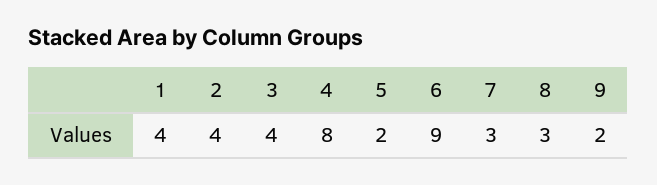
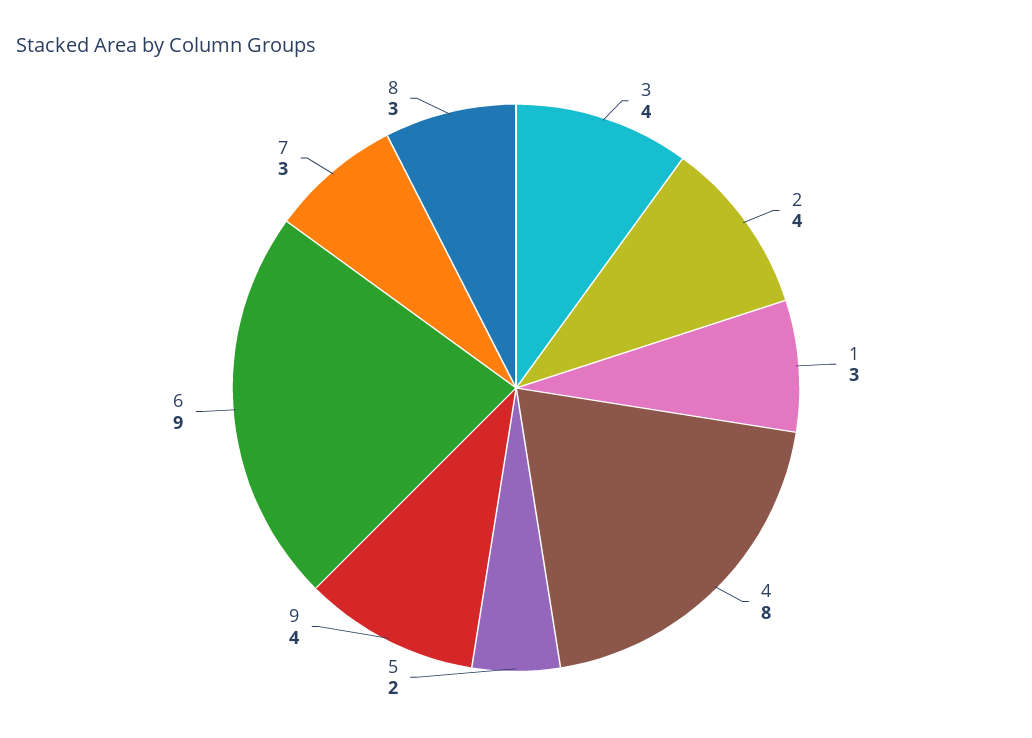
1: 4 -> 3
9: 2 -> 4

